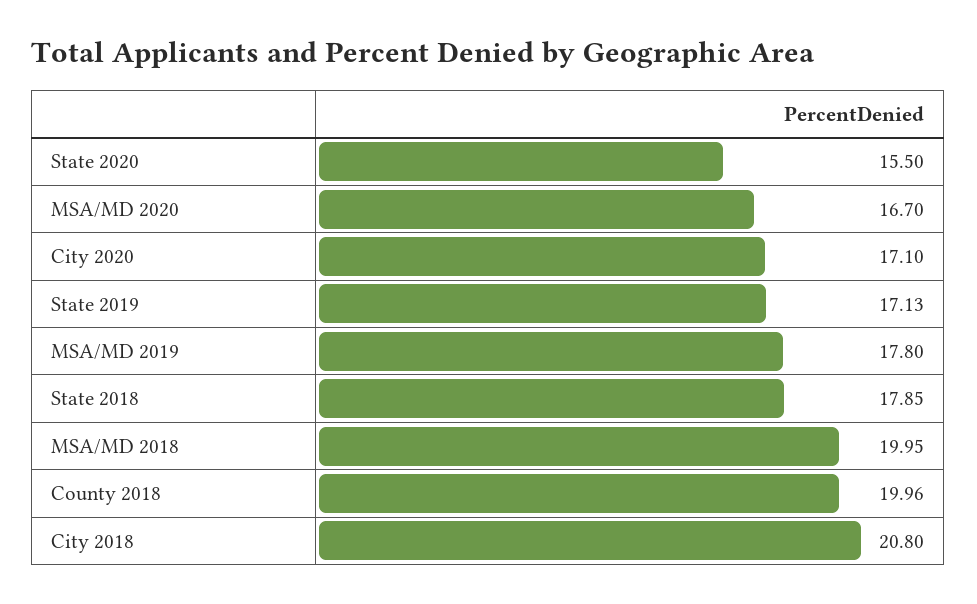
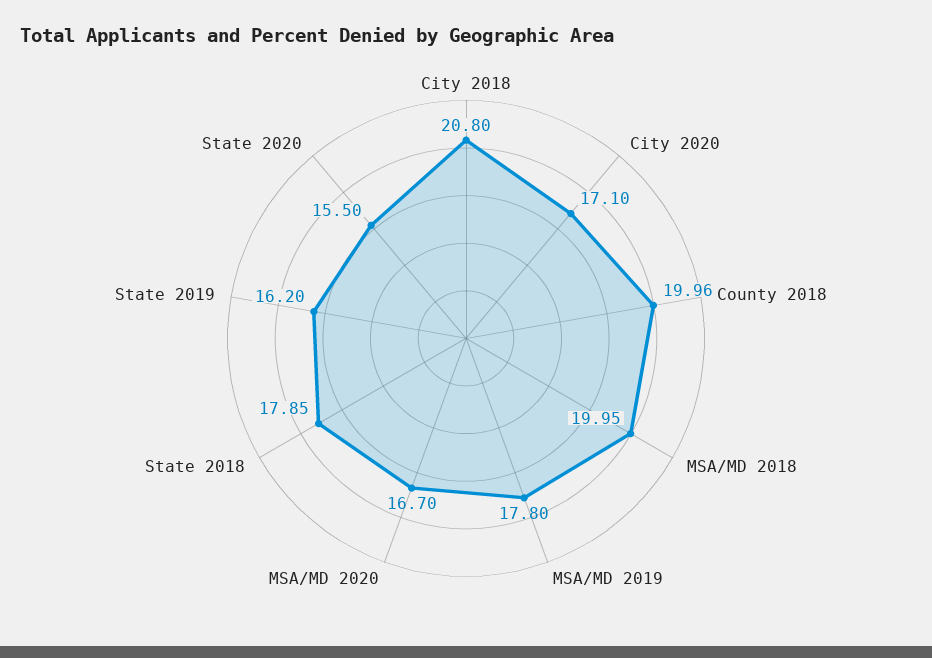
State 2019: 17.13 -> 16.2

